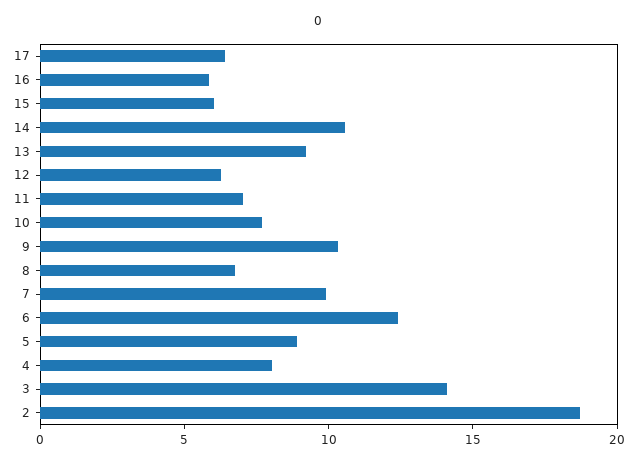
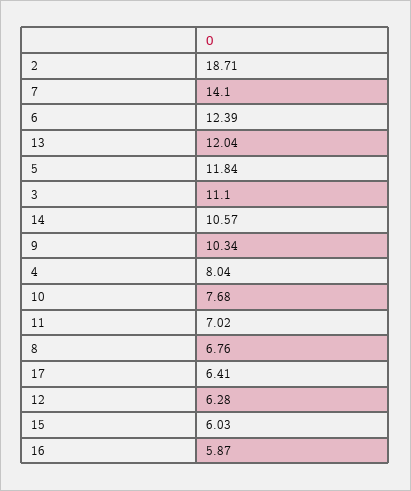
13: 9 -> 12.04
7: 10 -> 14.1
5: 9 -> 11.84
3: 14 -> 11.1

